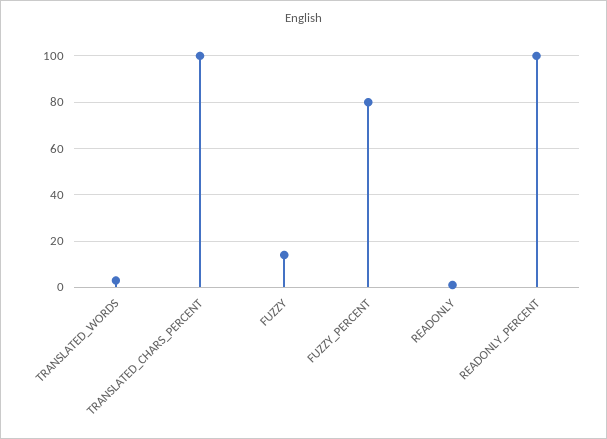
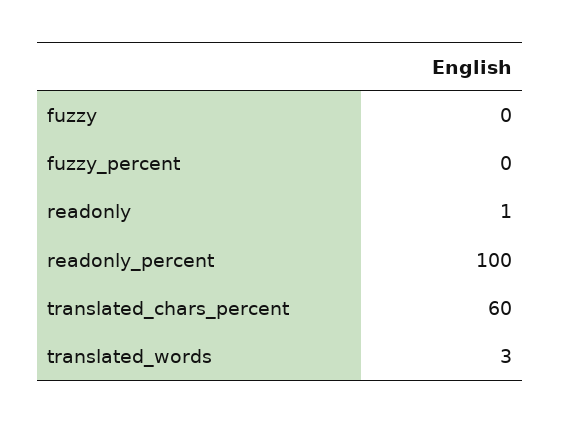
TRANSLATED_CHARS_PERCENT: 100 -> 60
FUZZY: 15 -> 0
FUZZY_PERCENT: 80 -> 0

